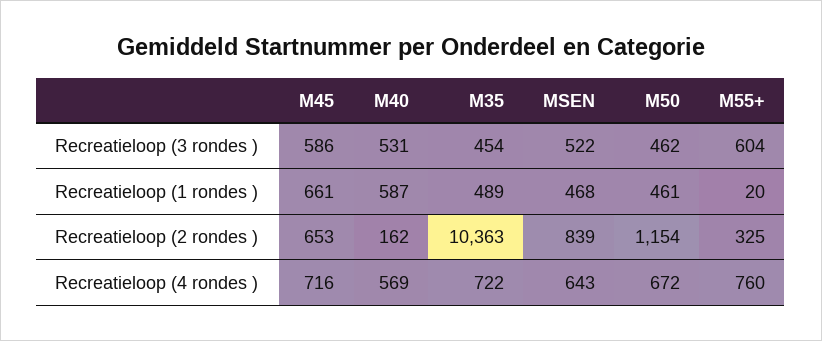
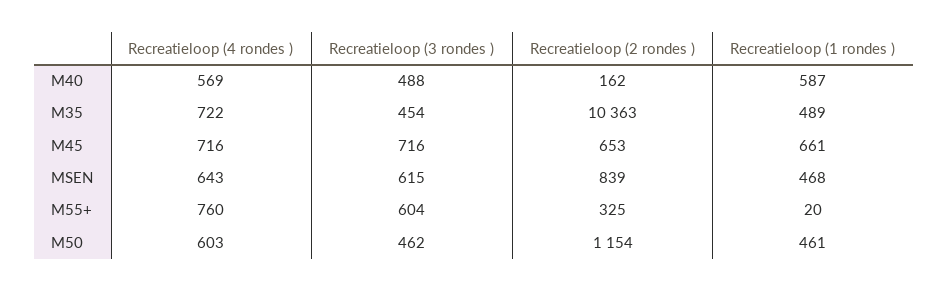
M45, Recreatieloop (3 rondes ): 586 -> 716
M40, Recreatieloop (3 rondes ): 531 -> 488
MSEN, Recreatieloop (3 rondes ): 522 -> 615
M50, Recreatieloop (4 rondes ): 672 -> 603

